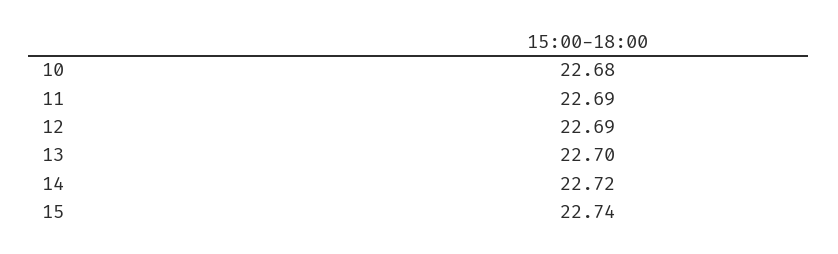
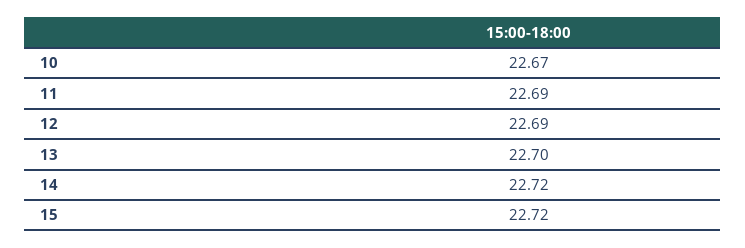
10: 22.68 -> 22.67
15: 22.74 -> 22.72

